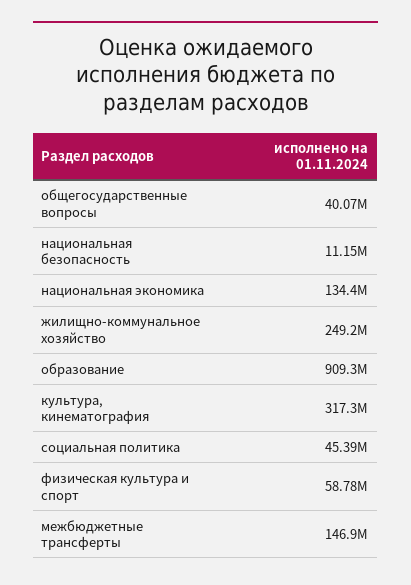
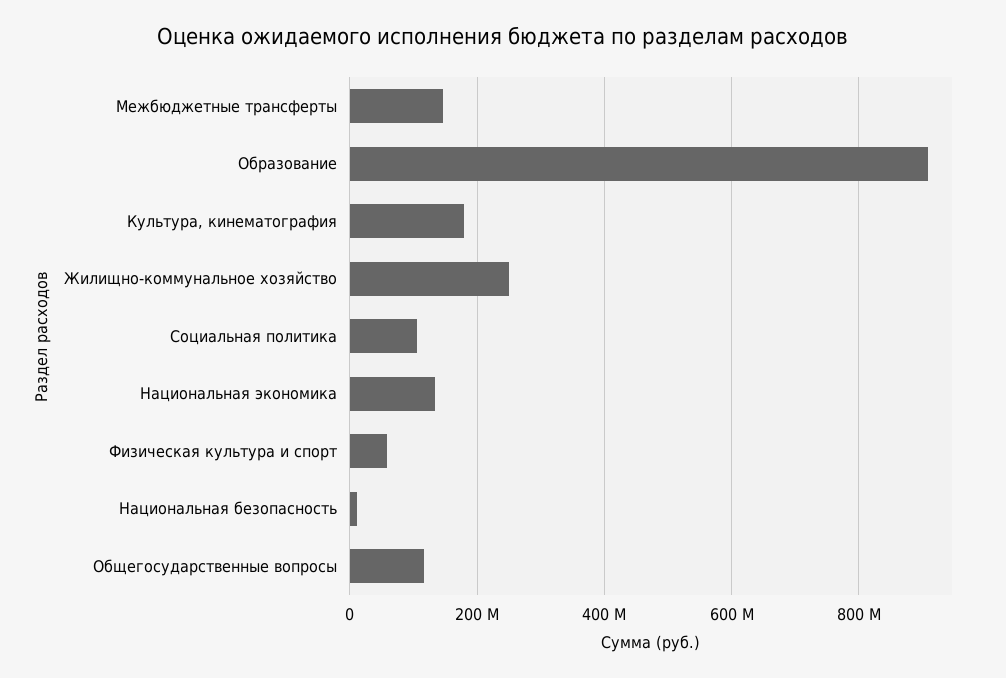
общегосударственные вопросы: 40070000 -> 120000000
культура, кинематография: 317300000 -> 180000000
социальная политика: 45390000 -> 100000000

